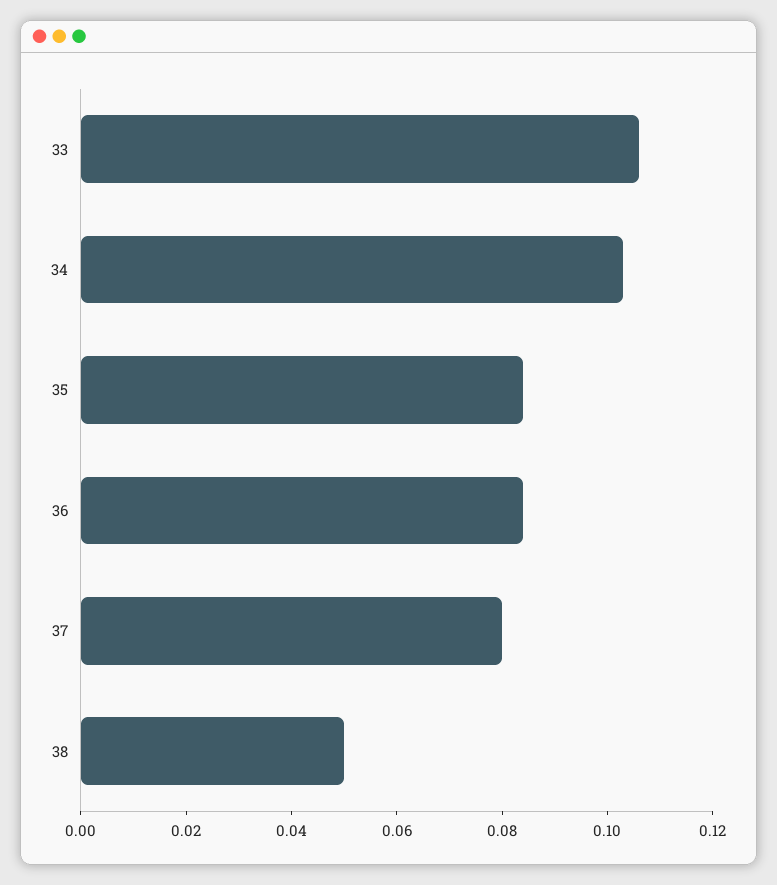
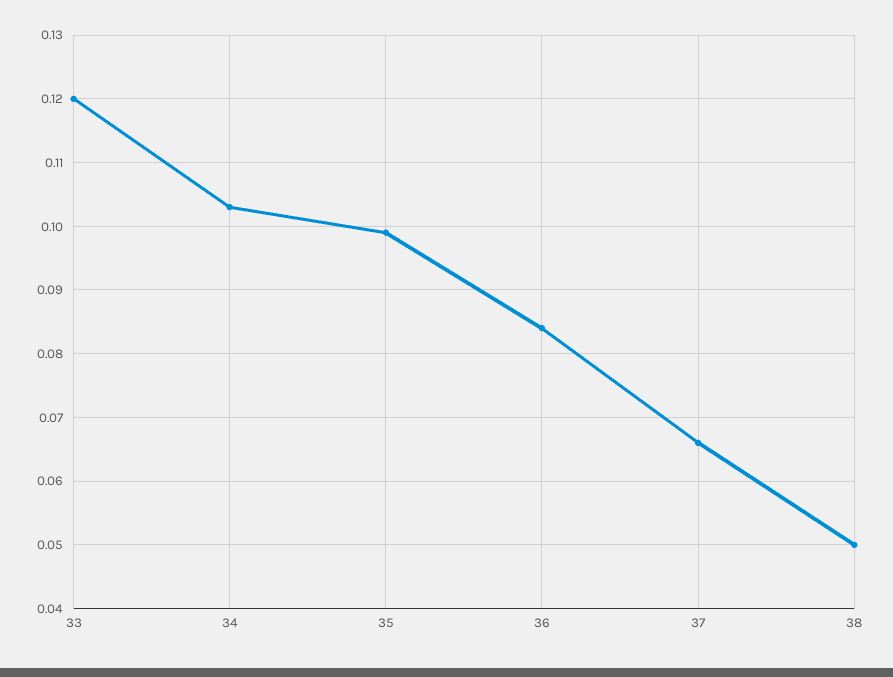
33: 0.105 -> 0.12
35: 0.085 -> 0.099
37: 0.08 -> 0.066

